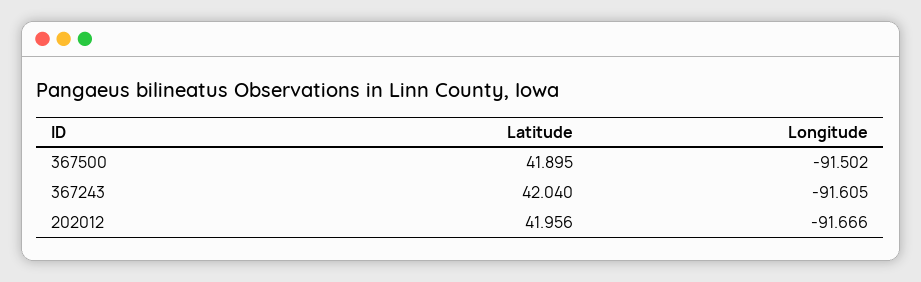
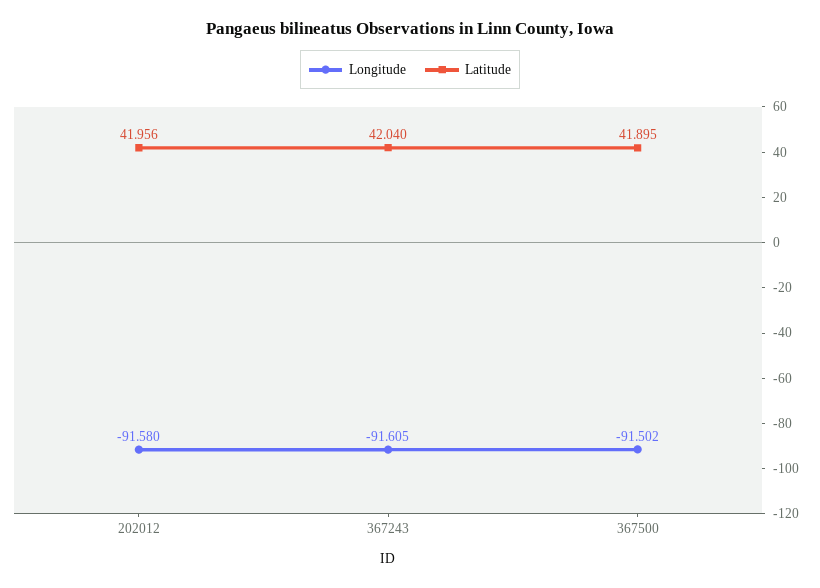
Longitude, 202012: -91.666 -> -91.58

